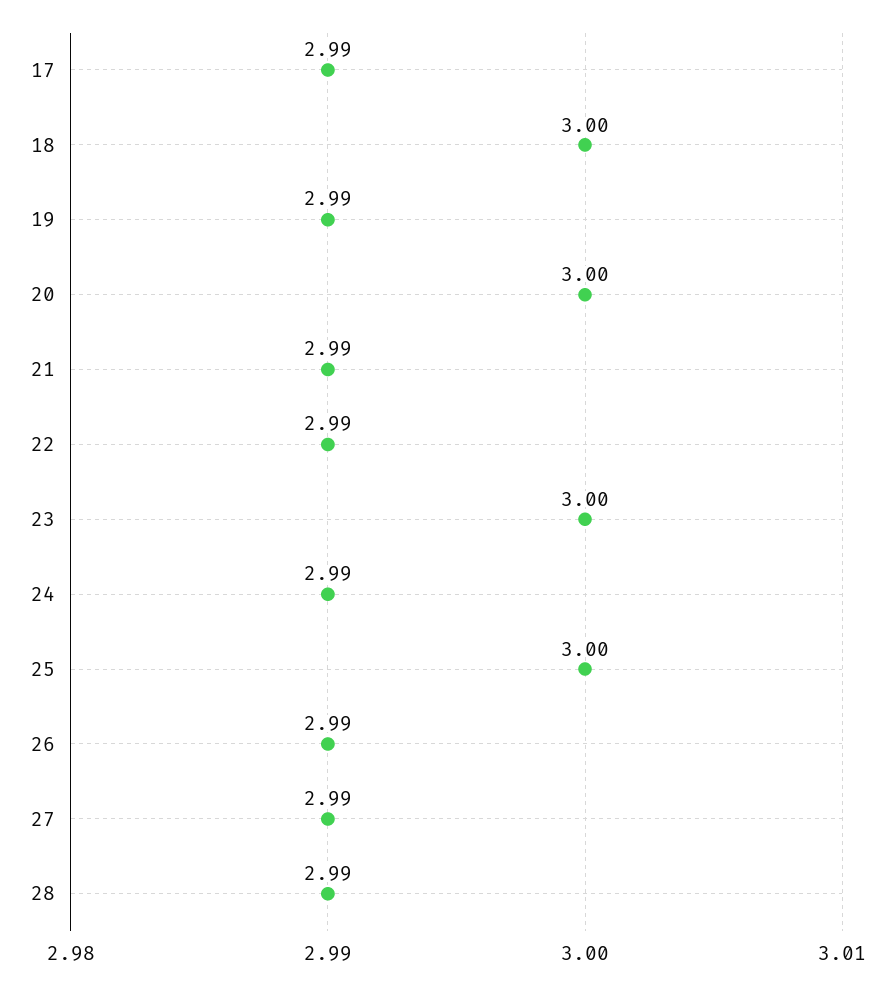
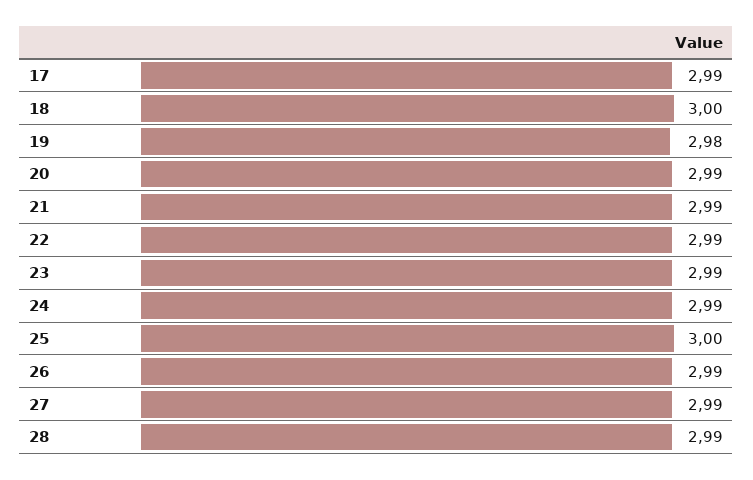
19: 2.99 -> 2.98
20: 3 -> 2.99
23: 3 -> 2.99

